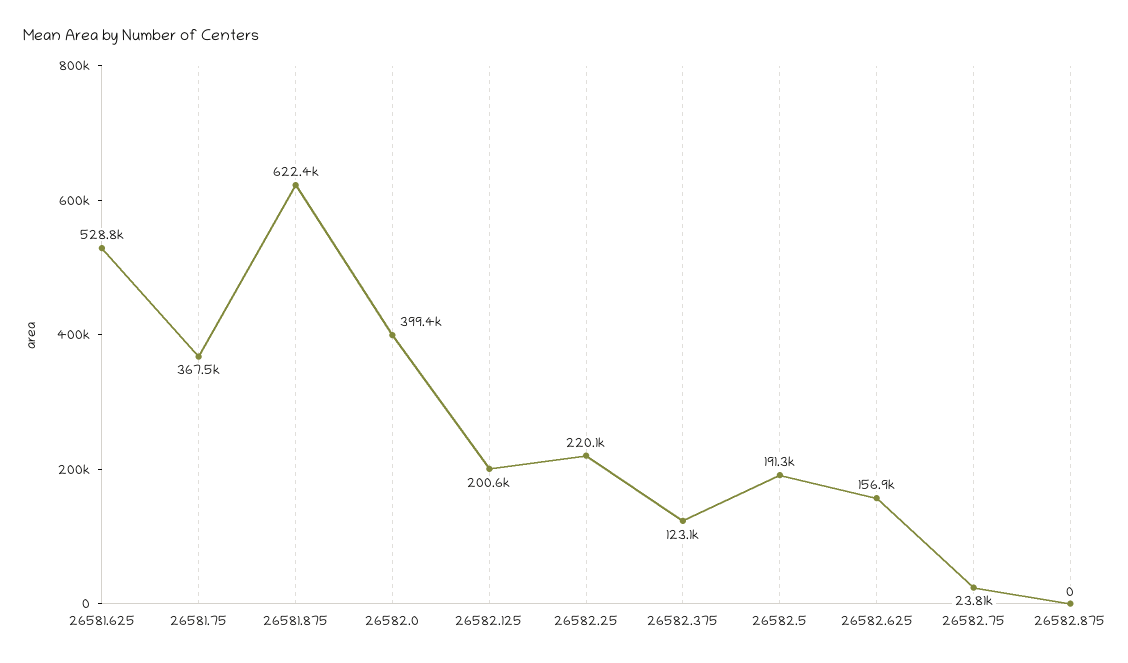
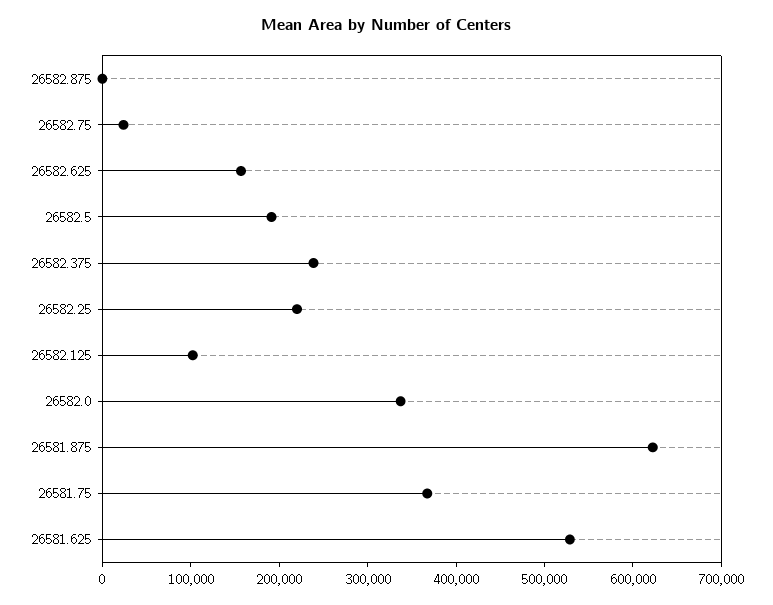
26582.0: 399400 -> 340000
26582.125: 200600 -> 100000
26582.375: 123100 -> 240000

